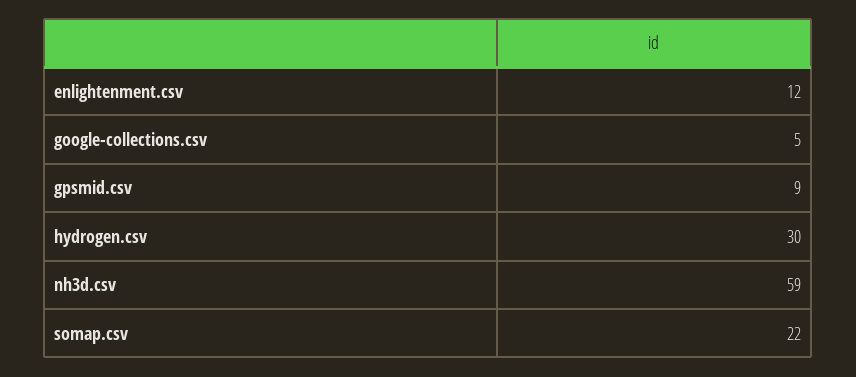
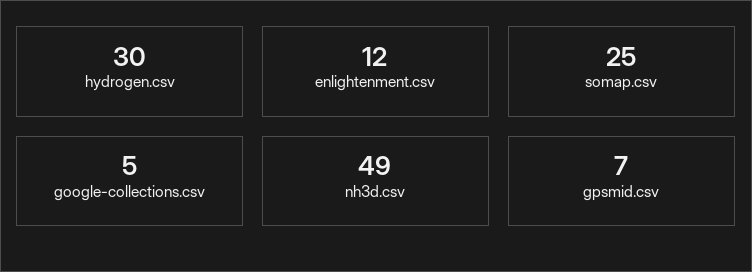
gpsmid.csv: 9 -> 7
nh3d.csv: 59 -> 49
somap.csv: 22 -> 25

